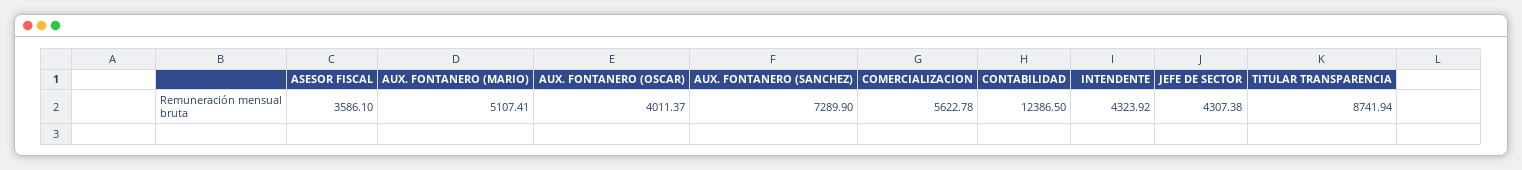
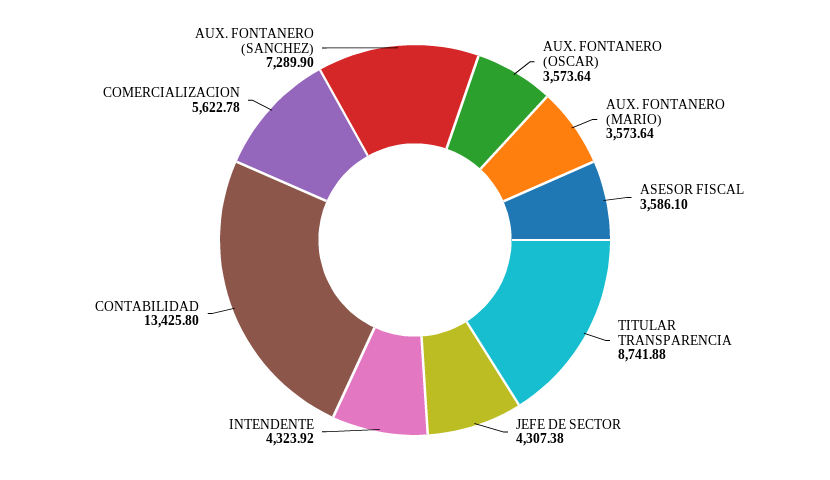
AUX. FONTANERO (MARIO): 5107.41 -> 3573.64
AUX. FONTANERO (OSCAR): 4011.37 -> 3573.64
CONTABILIDAD: 12386.5 -> 13425.8
TITULAR TRANSPARENCIA: 8741.94 -> 8741.88

